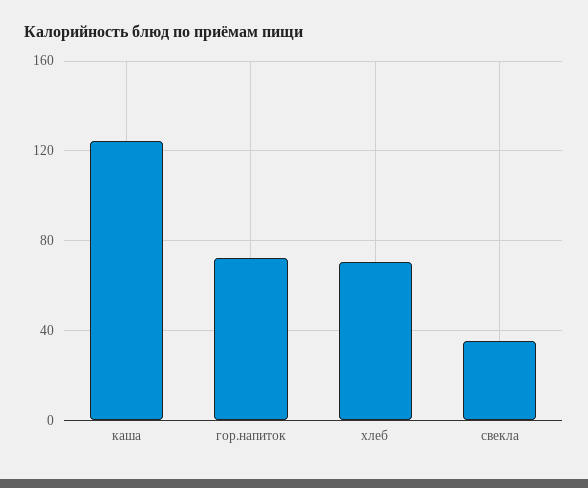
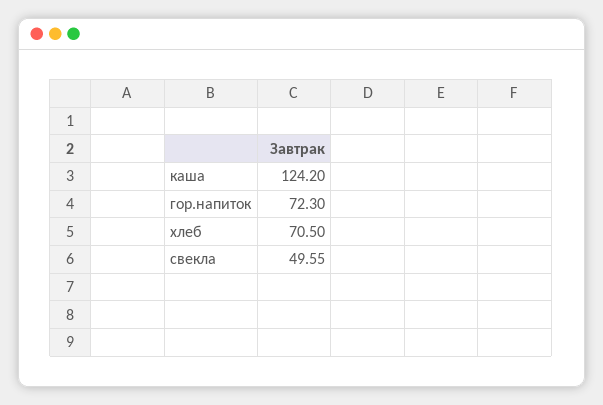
свекла: 35 -> 49.55

